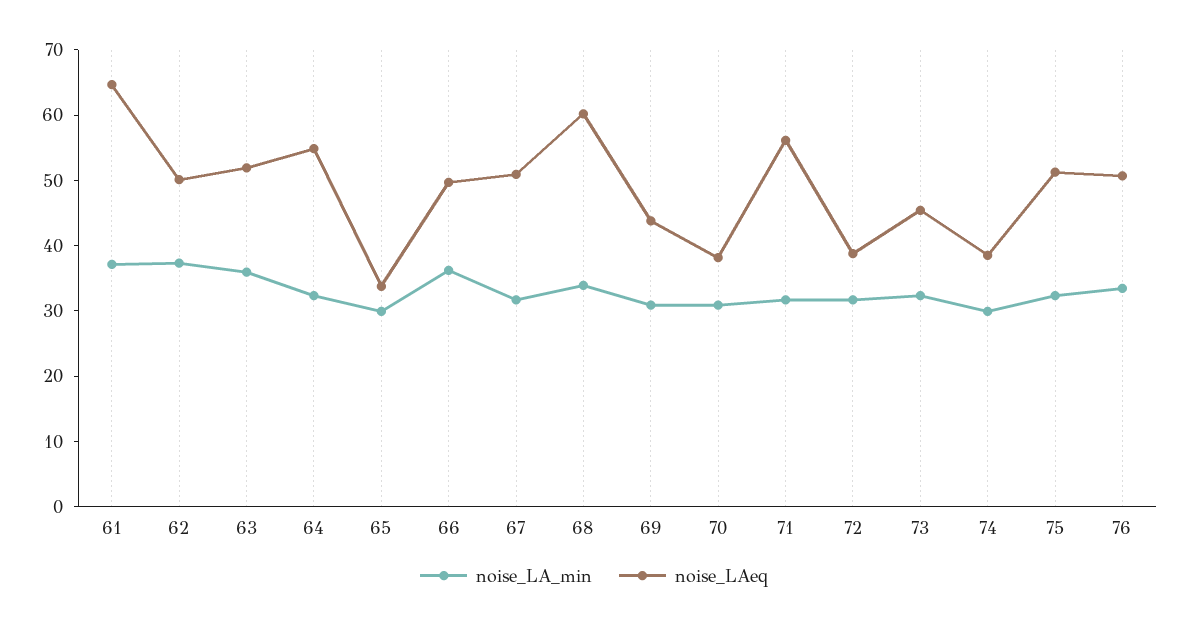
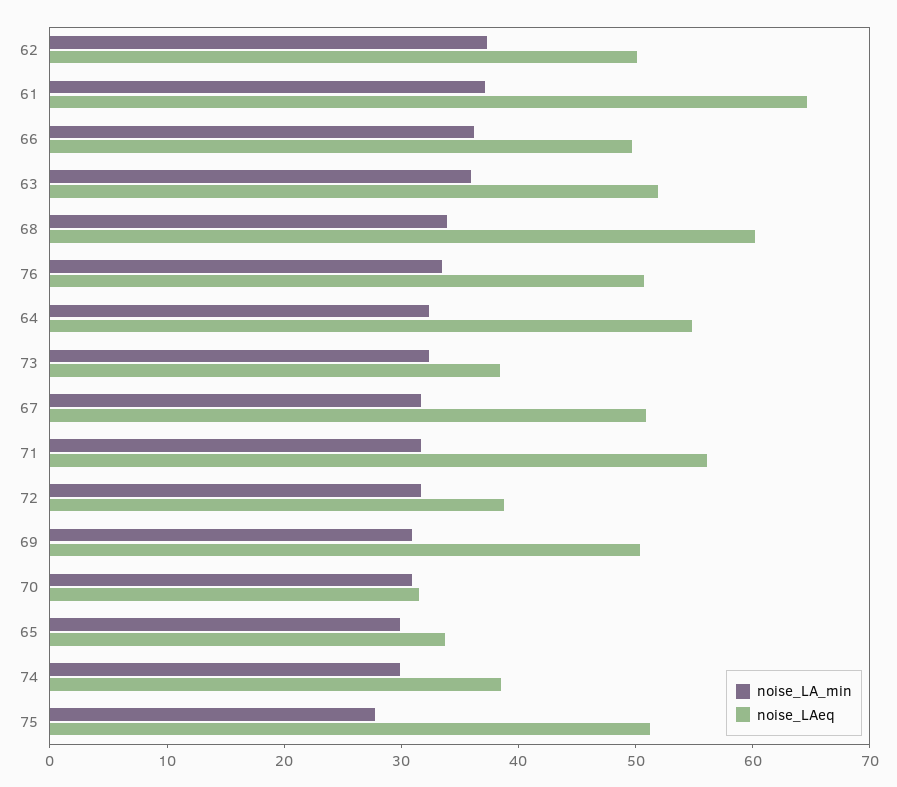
noise_LAeq, 69: 44 -> 50
noise_LAeq, 70: 38 -> 32
noise_LAeq, 73: 46 -> 38
noise_LA_min, 75: 32 -> 28

